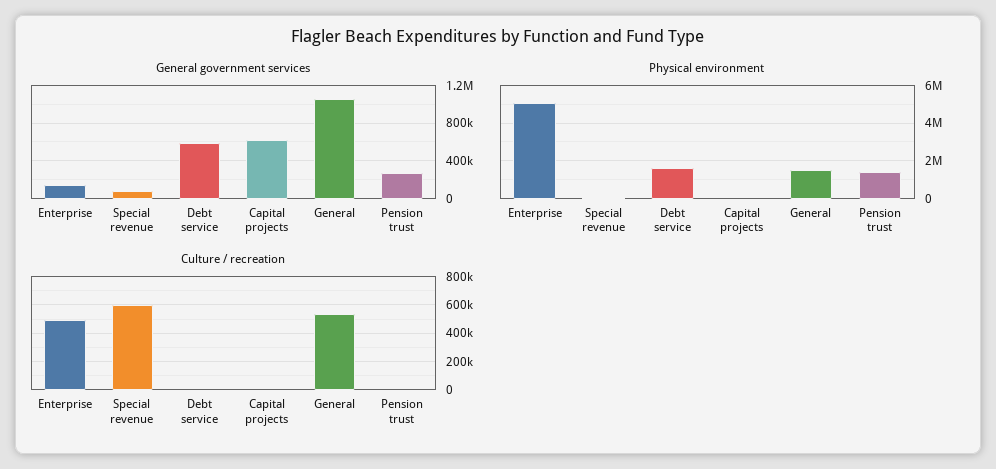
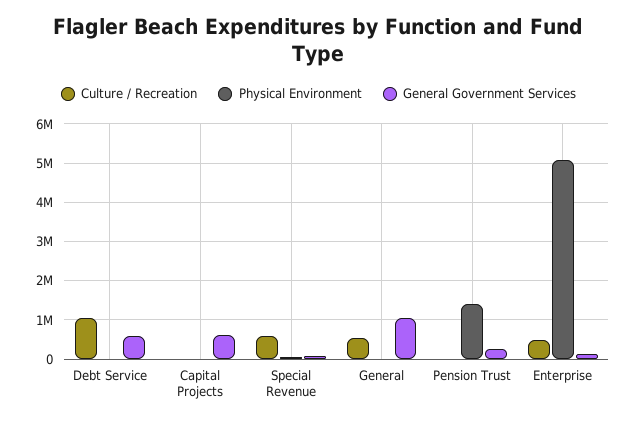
Physical environment, Debt service: 1500000 -> 0
Physical environment, General: 1500000 -> 0
Culture / recreation, Debt service: 0 -> 1000000

